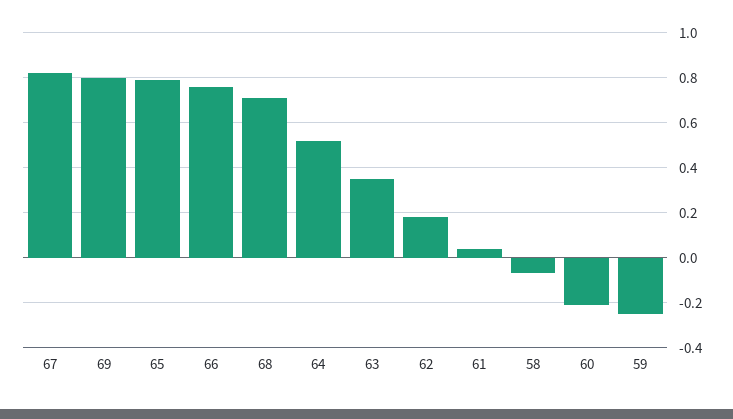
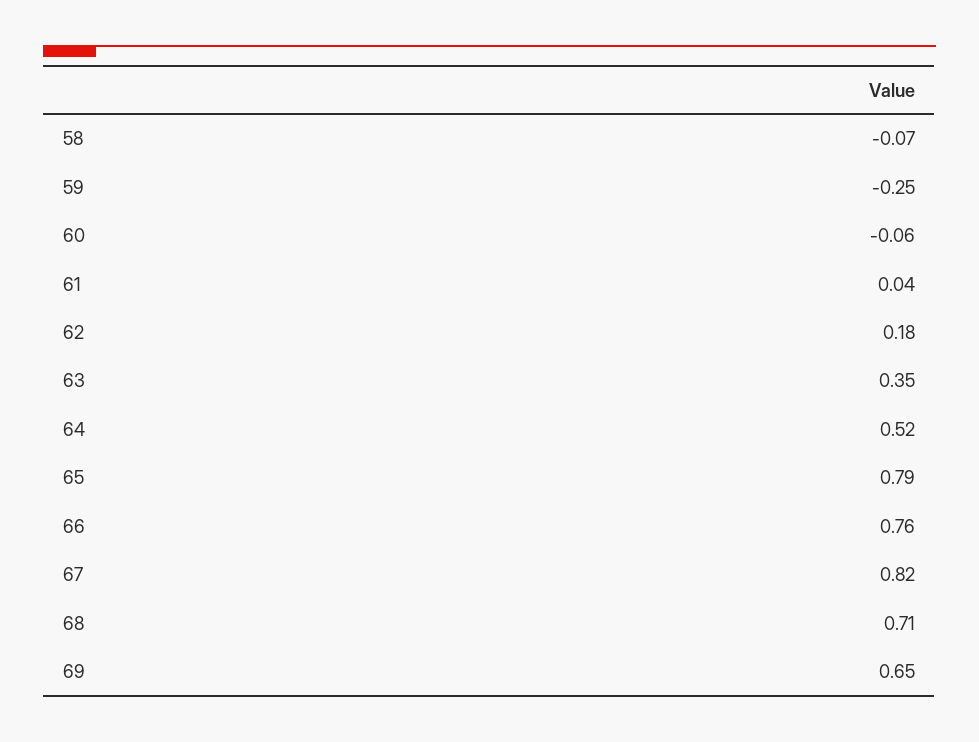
69: 0.8 -> 0.65
60: -0.2 -> -0.06

